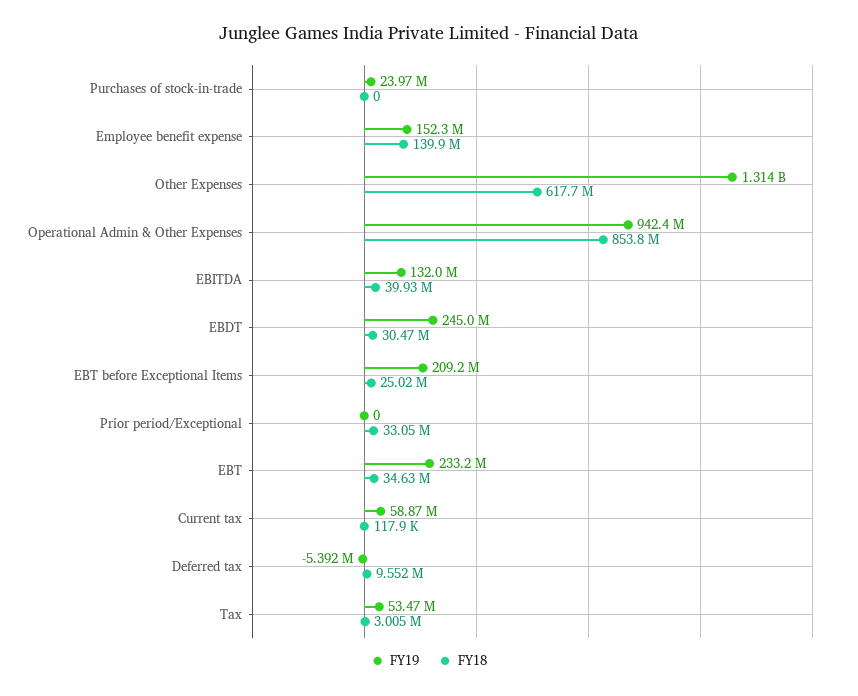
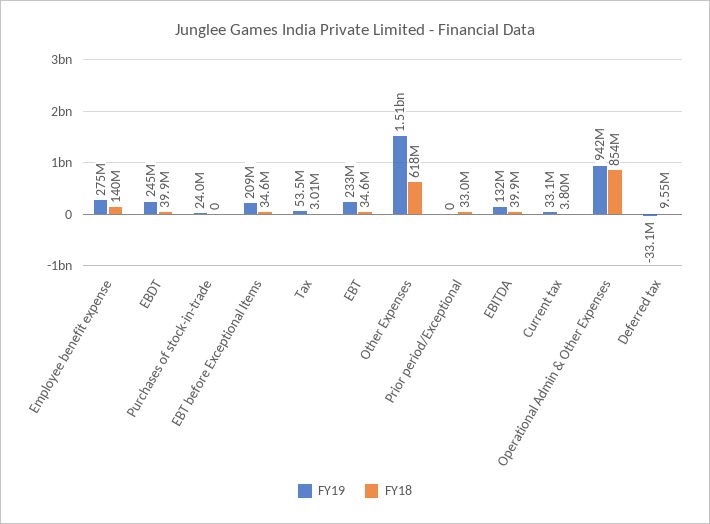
FY19, Employee benefit expense: 152300000 -> 275000000
FY19, Other Expenses: 1314000000 -> 1510000000
FY18, EBDT: 30470000 -> 39900000
FY18, EBT before Exceptional Items: 25020000 -> 34600000
FY19, Current tax: 58870000 -> 33100000
FY18, Current tax: 117900 -> 3800000
FY19, Deferred tax: -5392000 -> -33100000

